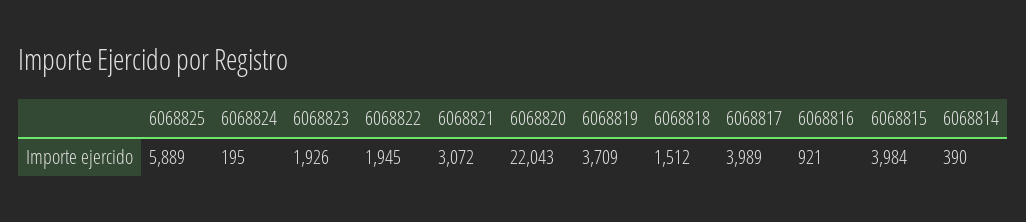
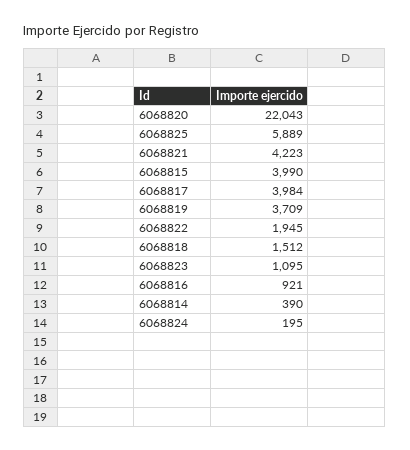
6068823: 1926 -> 1095
6068821: 3072 -> 4223
6068817: 3989 -> 3984
6068815: 3984 -> 3990

